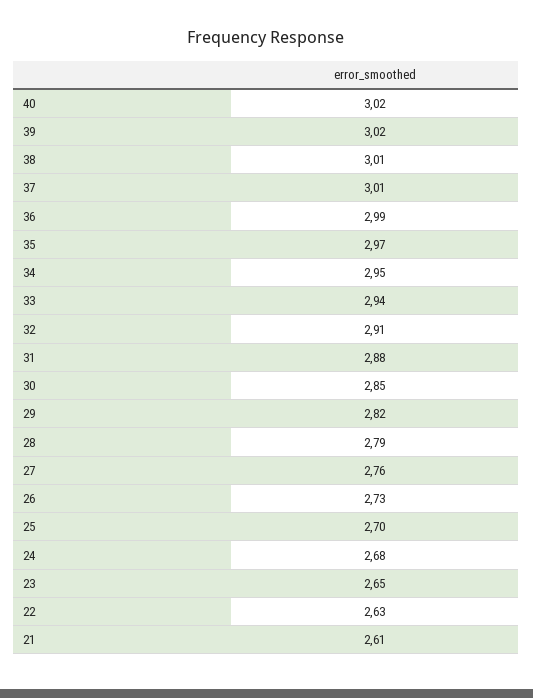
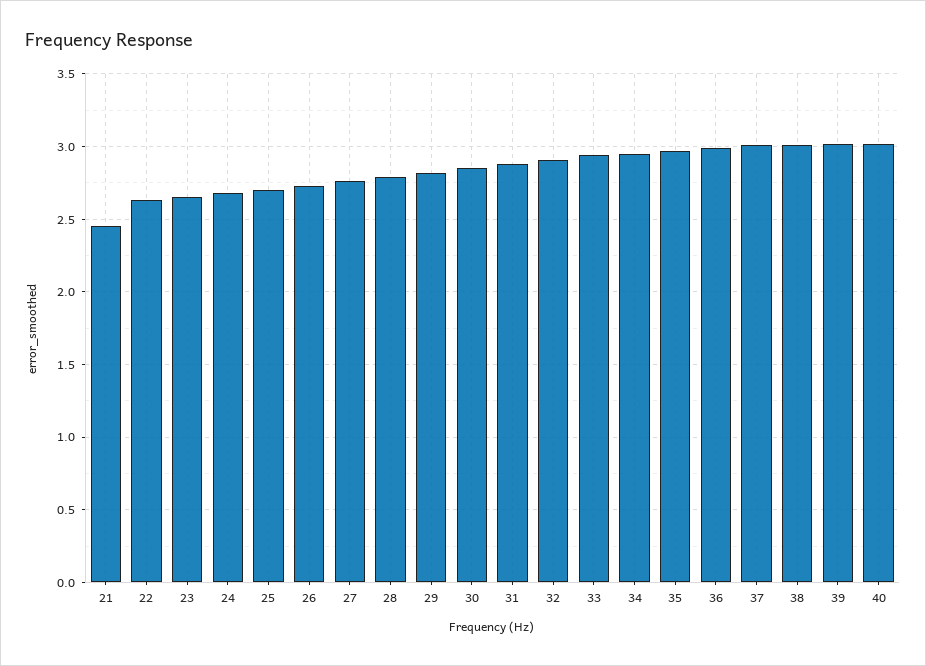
21: 2.61 -> 2.45

